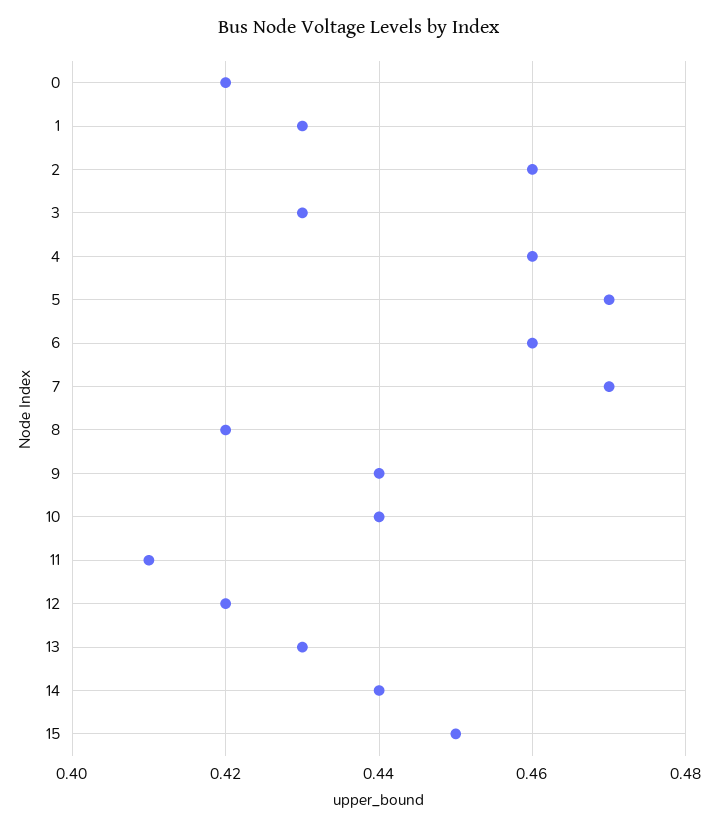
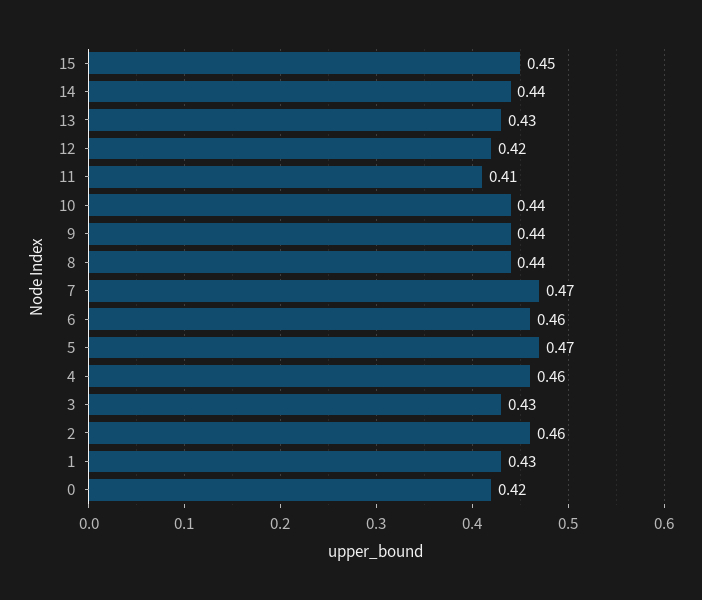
8: 0.42 -> 0.44

